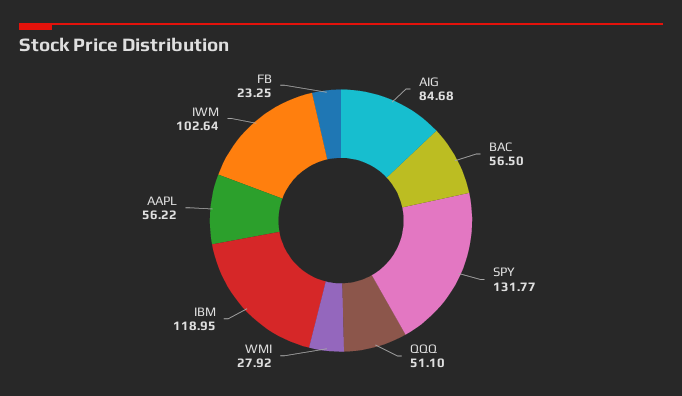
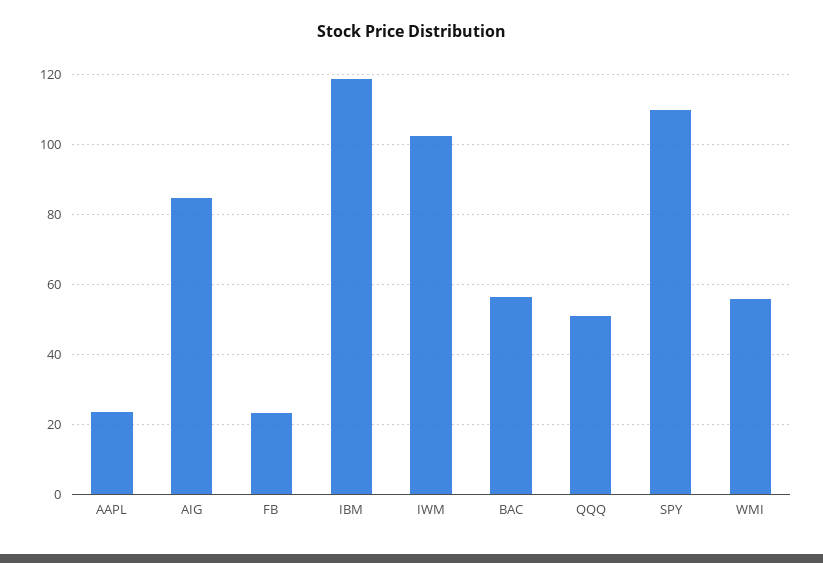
SPY: 131.77 -> 110
WMI: 27.92 -> 56
AAPL: 56.22 -> 24

